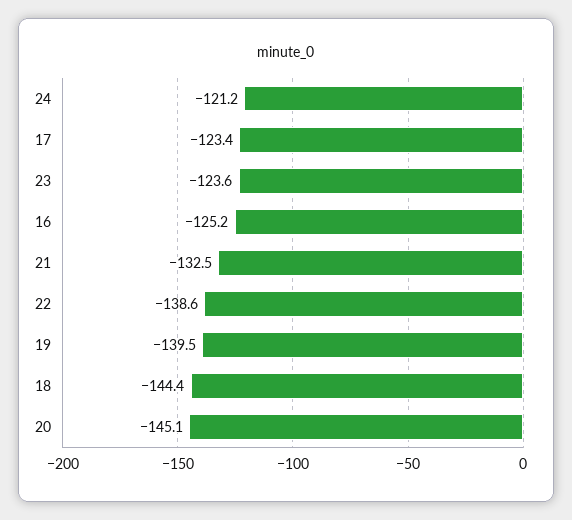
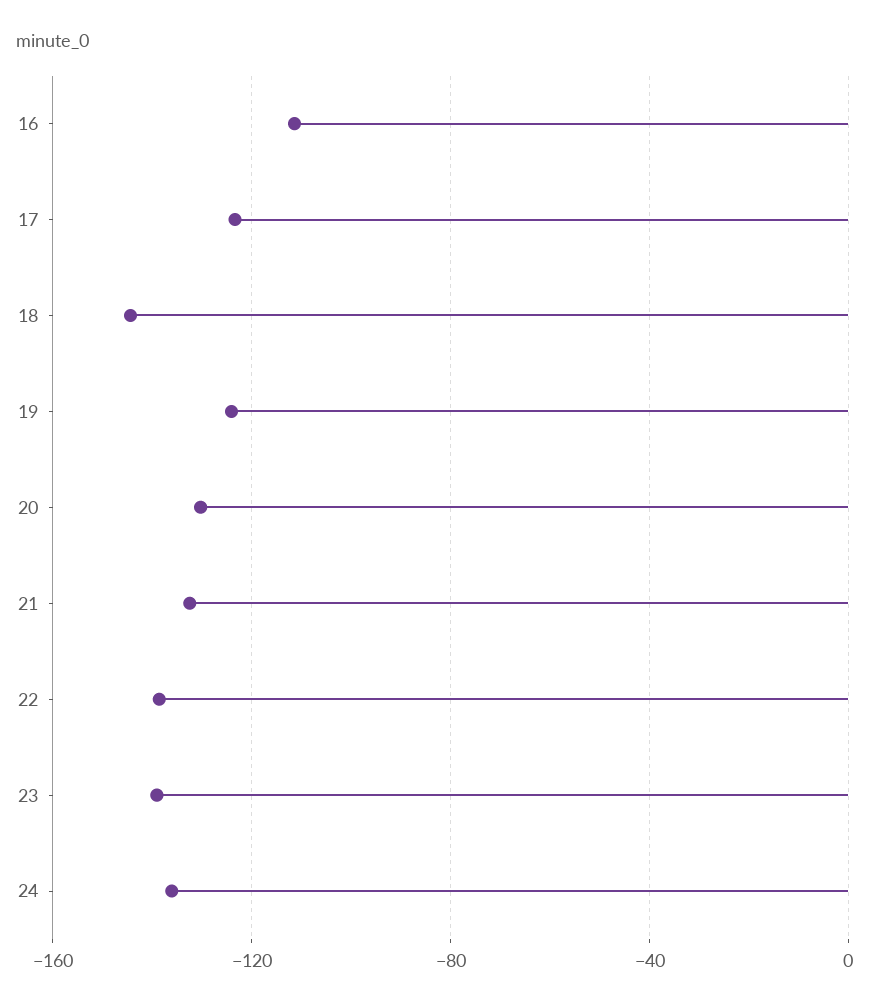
24: -121.2 -> -135
23: -123.6 -> -140
16: -125.2 -> -110
19: -139.5 -> -125
20: -145.1 -> -130

